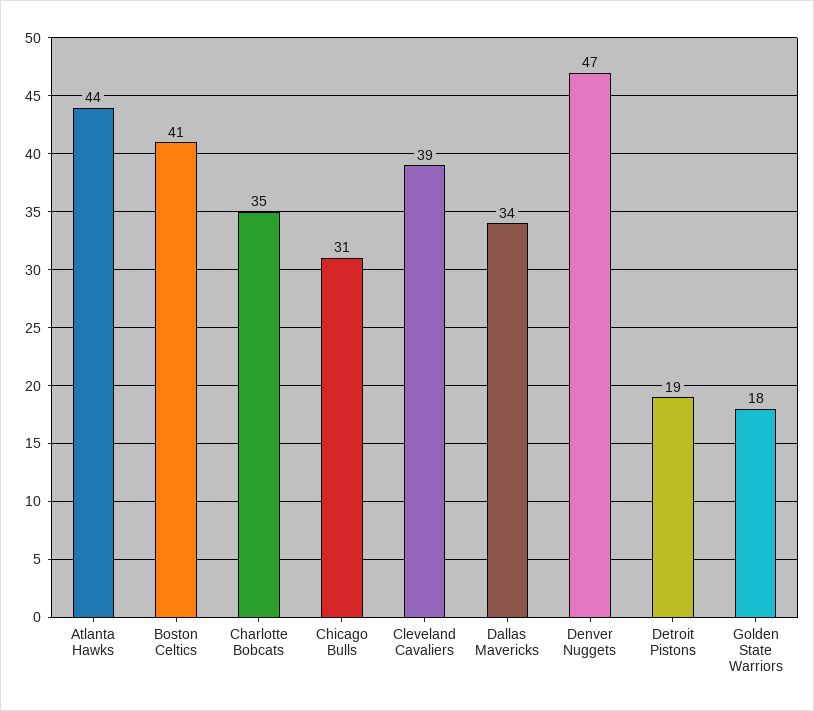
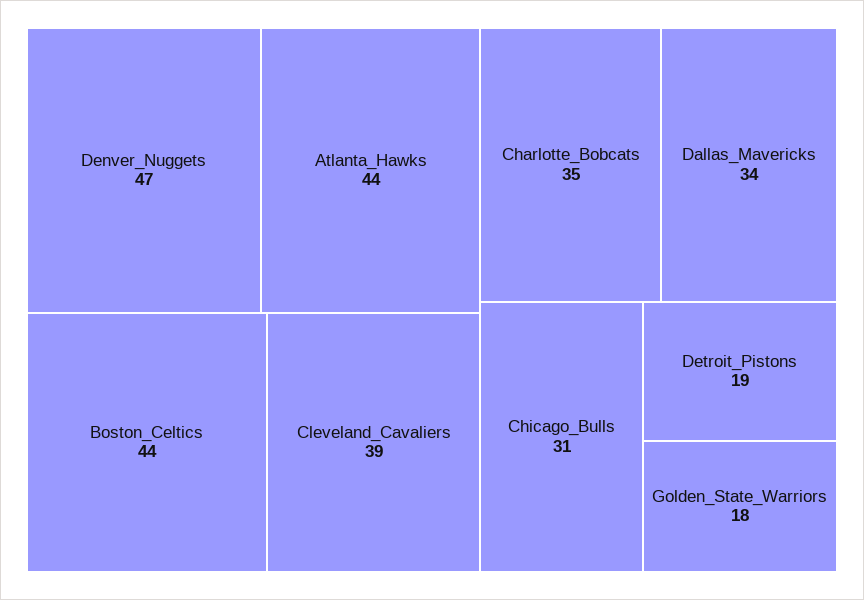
Boston Celtics: 41 -> 44

